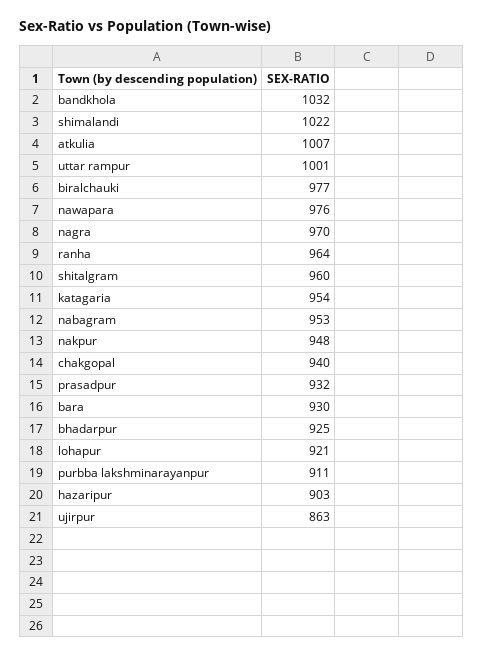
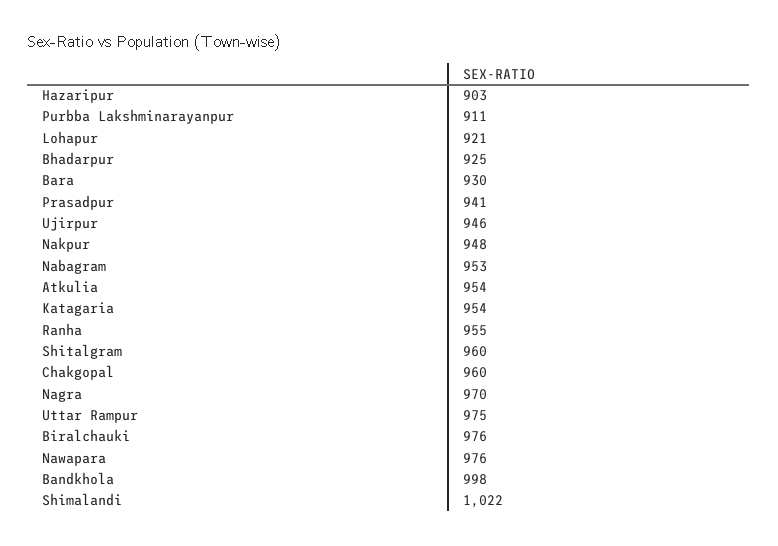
bandkhola: 1032 -> 998
atkulia: 1007 -> 954
uttar rampur: 1001 -> 975
biralchauki: 977 -> 976
ranha: 964 -> 955
chakgopal: 940 -> 960
prasadpur: 932 -> 941
ujirpur: 863 -> 946

